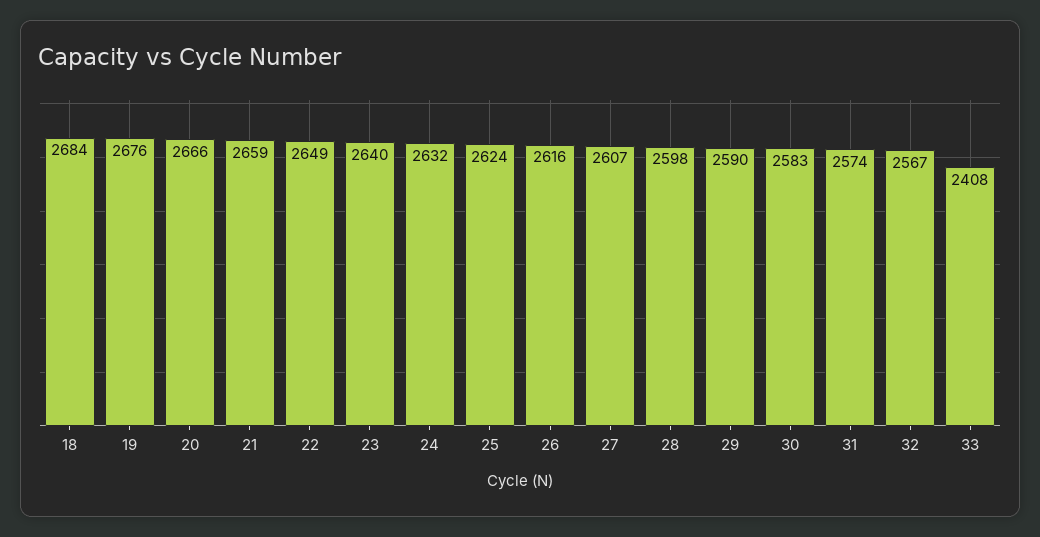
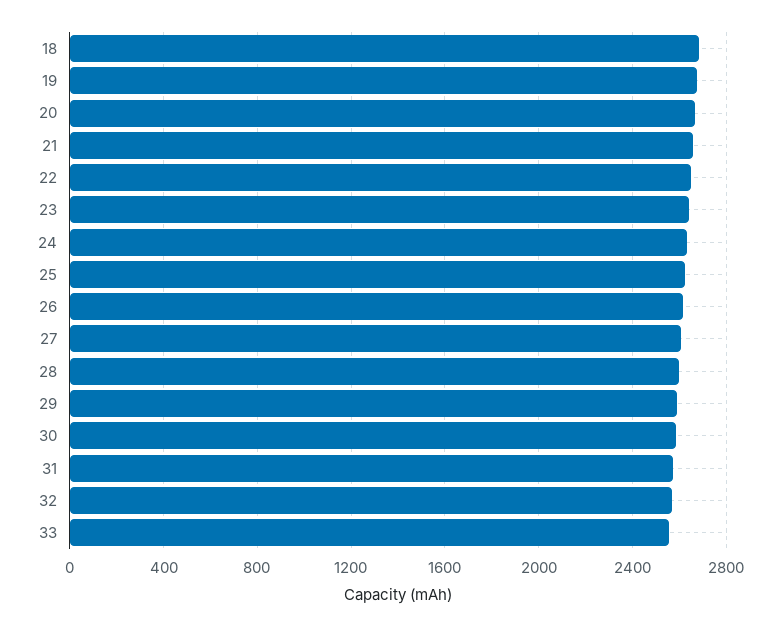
33: 2408 -> 2550

